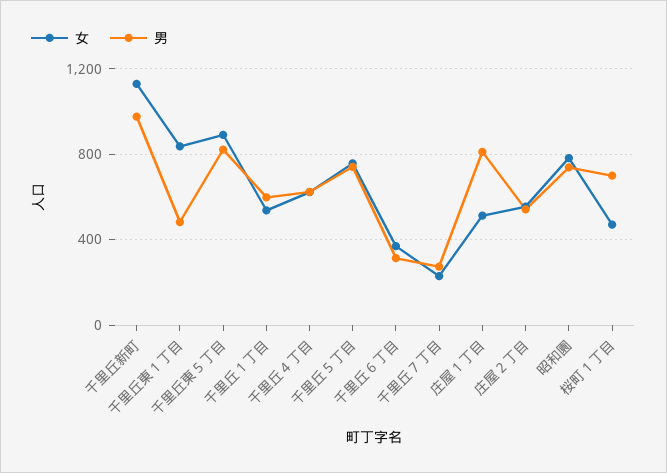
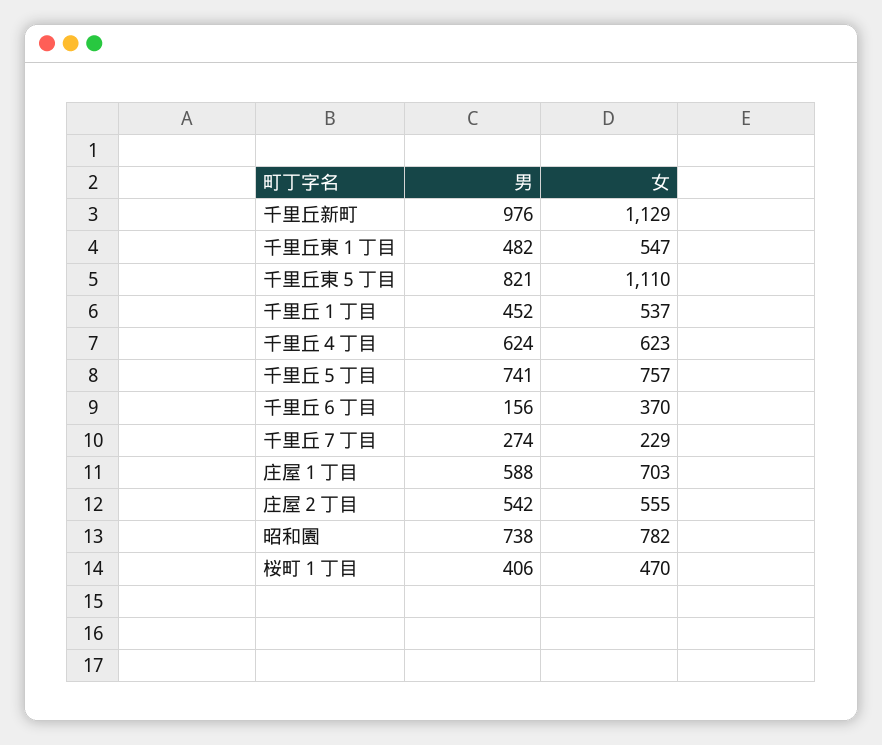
女, 千里丘東１丁目: 850 -> 547
女, 千里丘東５丁目: 900 -> 1110
男, 千里丘１丁目: 600 -> 452
男, 千里丘６丁目: 300 -> 156
女, 庄屋１丁目: 500 -> 703
男, 庄屋１丁目: 800 -> 588
男, 桜町１丁目: 700 -> 406

